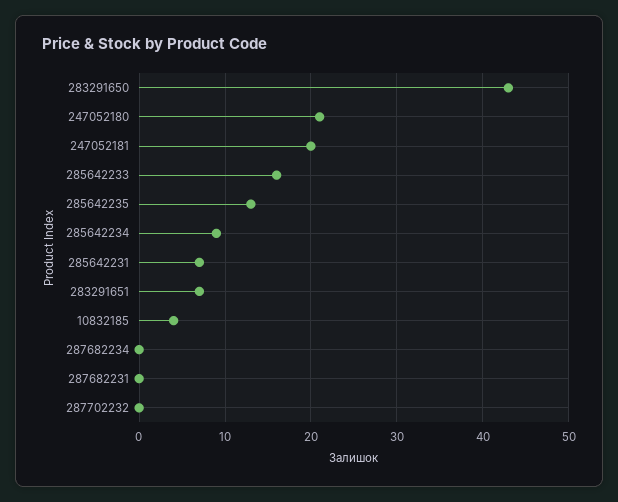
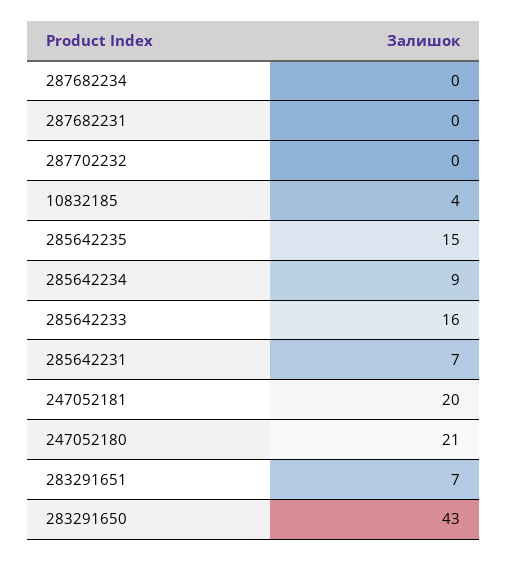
285642235: 13 -> 15

